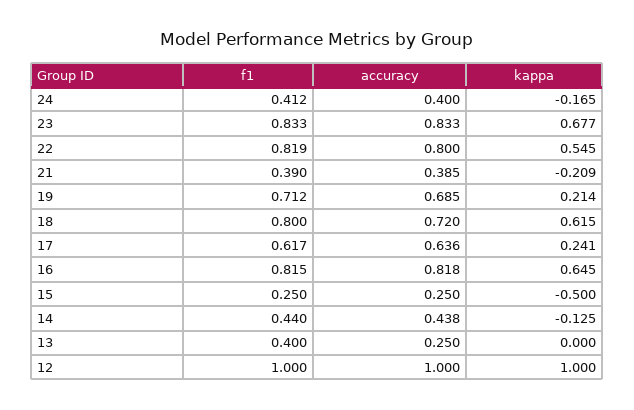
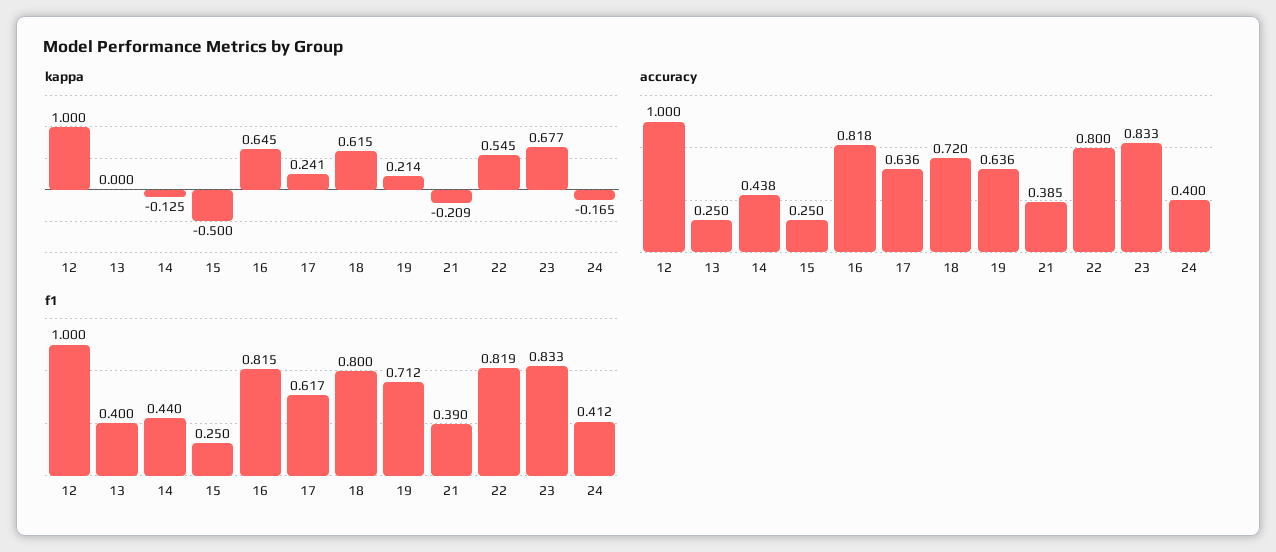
accuracy, 19: 0.685 -> 0.636

